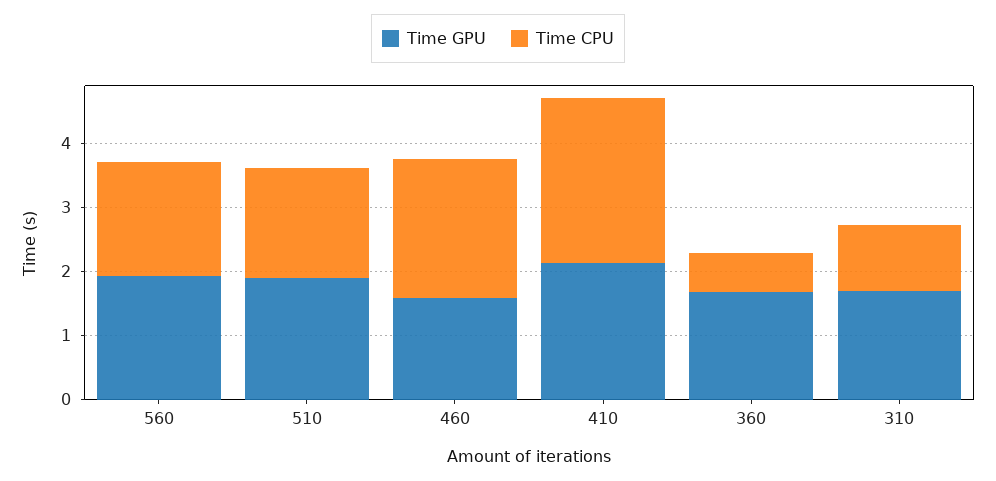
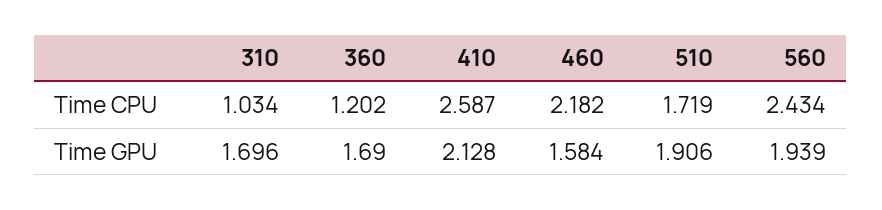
Time CPU, 560: 1.8 -> 2.434
Time CPU, 360: 0.6 -> 1.202

